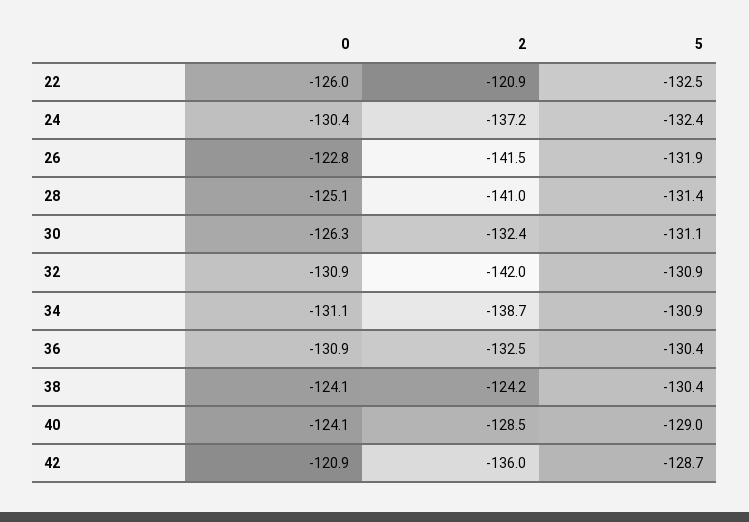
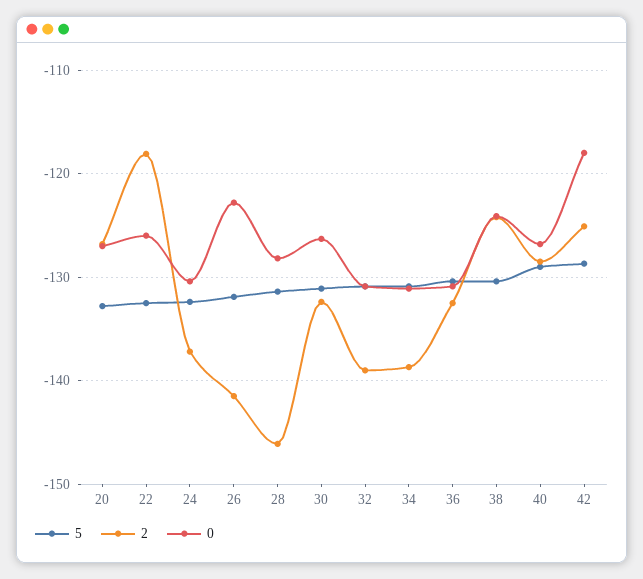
2, 22: -120.9 -> -118
0, 28: -125.1 -> -128
2, 28: -141 -> -146
2, 32: -142 -> -139
0, 40: -124.1 -> -127
0, 42: -120.9 -> -118
2, 42: -136 -> -125
5, 20: none -> -133
2, 20: none -> -127
0, 20: none -> -127

